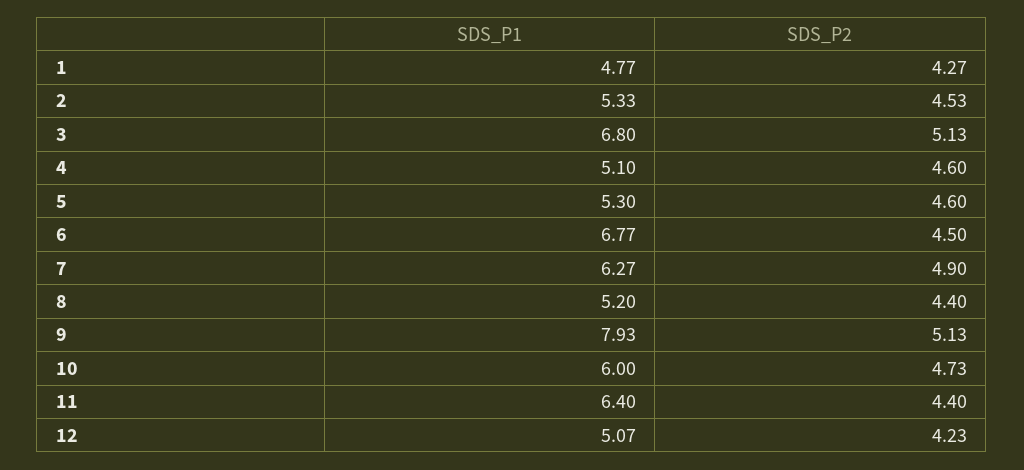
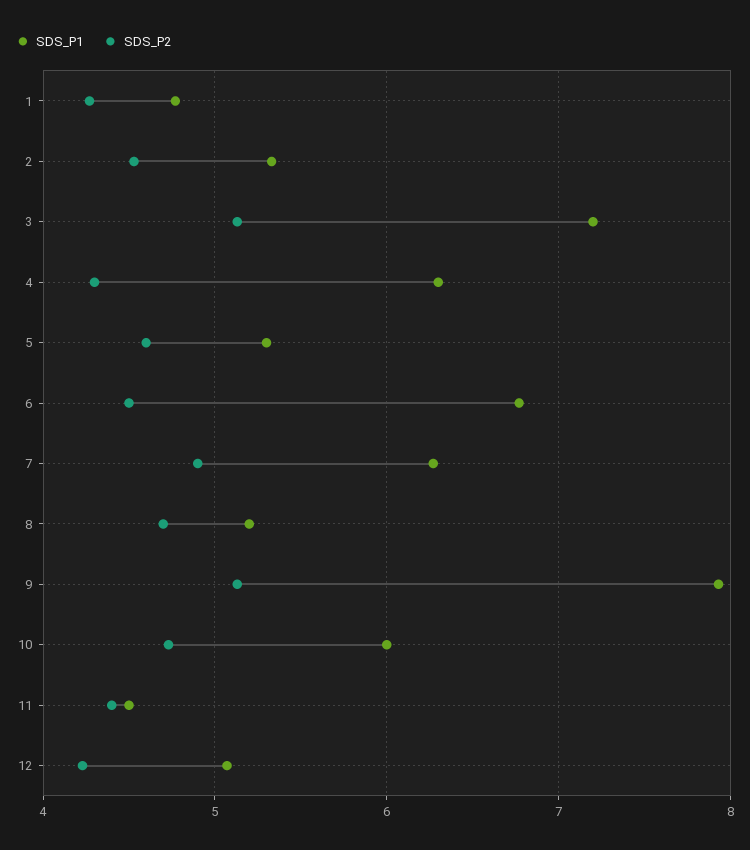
SDS_P1, 3: 6.8 -> 7.2
SDS_P1, 4: 5.1 -> 6.3
SDS_P2, 4: 4.6 -> 4.3
SDS_P2, 8: 4.4 -> 4.7
SDS_P1, 11: 6.4 -> 4.5

